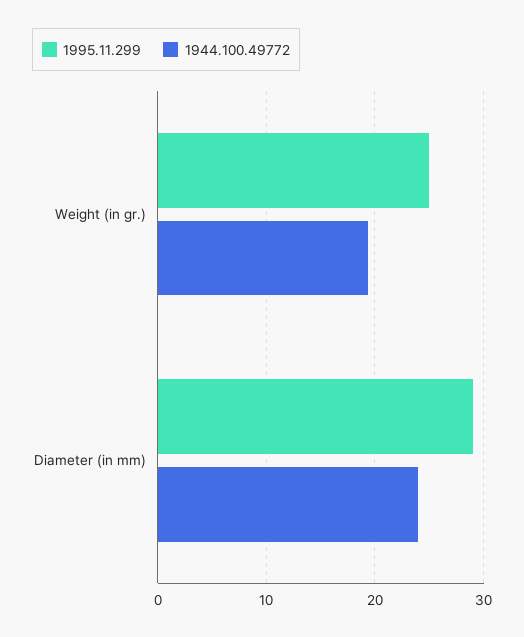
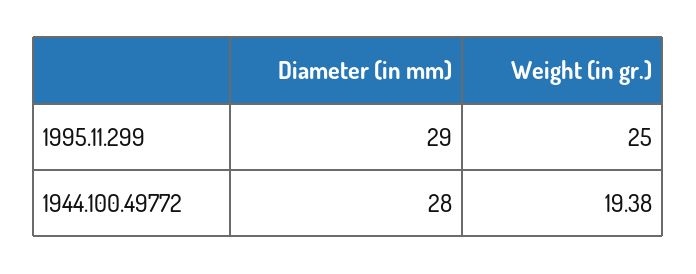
1944.100.49772, Diameter (in mm): 24 -> 28

